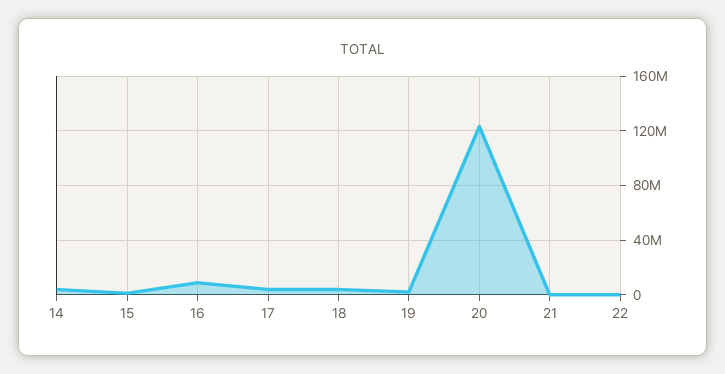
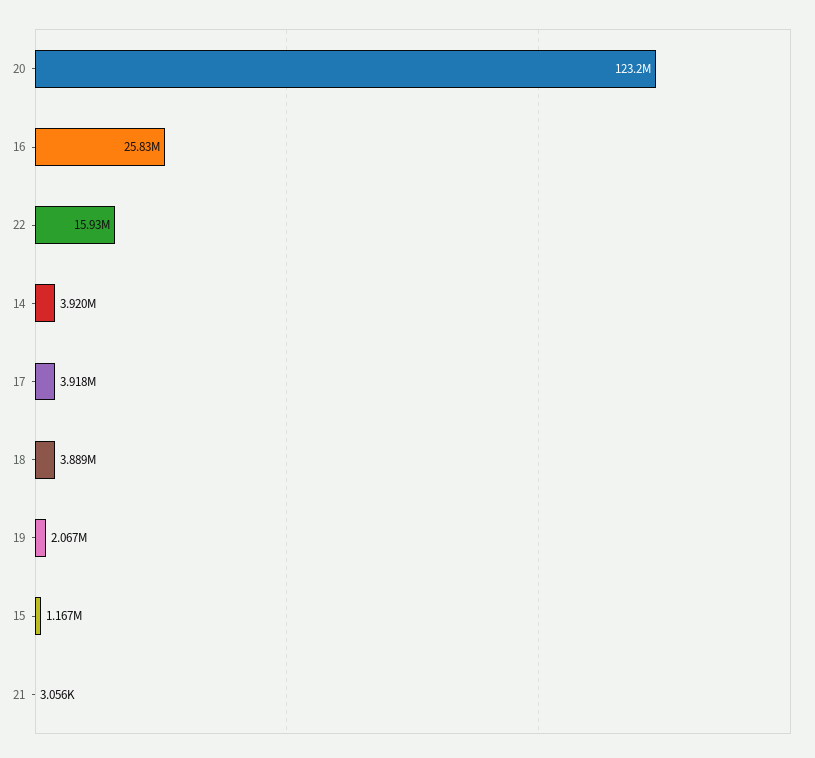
16: 10000000 -> 25830000
22: 0 -> 15930000

